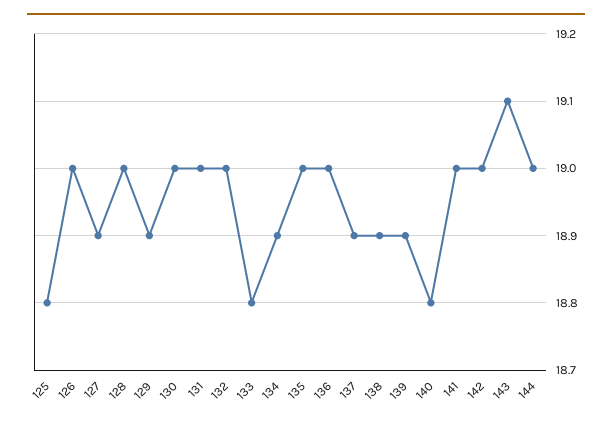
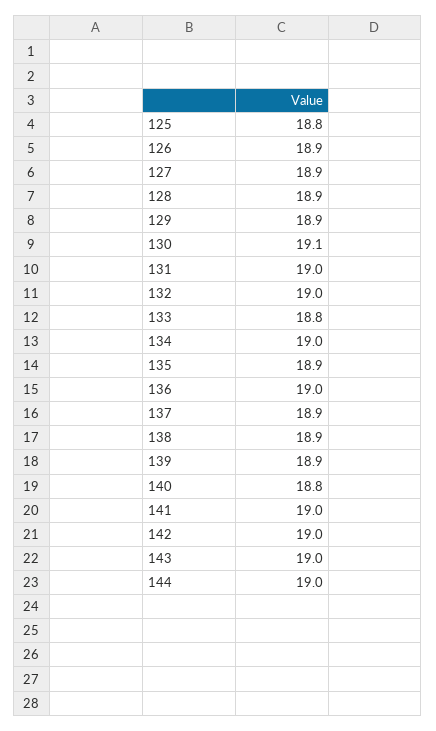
126: 19 -> 18.9
128: 19 -> 18.9
130: 19 -> 19.1
134: 18.9 -> 19
135: 19 -> 18.9
143: 19.1 -> 19

